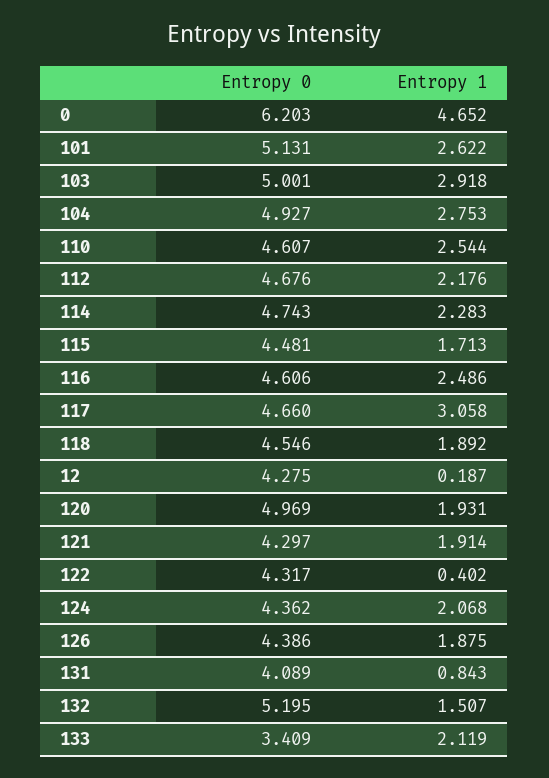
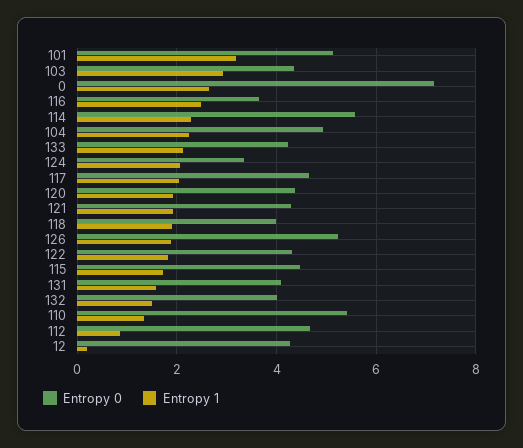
Entropy 0, 0: 6.203 -> 7.2
Entropy 1, 0: 4.652 -> 2.6
Entropy 1, 101: 2.622 -> 3.2
Entropy 0, 103: 5.001 -> 4.4
Entropy 1, 104: 2.753 -> 2.2
Entropy 0, 110: 4.607 -> 5.4
Entropy 1, 110: 2.544 -> 1.4
Entropy 1, 112: 2.176 -> 0.8
Entropy 0, 114: 4.743 -> 5.6
Entropy 0, 116: 4.606 -> 3.6
Entropy 1, 117: 3.058 -> 2
Entropy 0, 118: 4.546 -> 4
Entropy 0, 120: 4.969 -> 4.4
Entropy 1, 122: 0.402 -> 1.8
Entropy 0, 124: 4.362 -> 3.4
Entropy 0, 126: 4.386 -> 5.2
Entropy 1, 131: 0.843 -> 1.6
Entropy 0, 132: 5.195 -> 4
Entropy 0, 133: 3.409 -> 4.2

